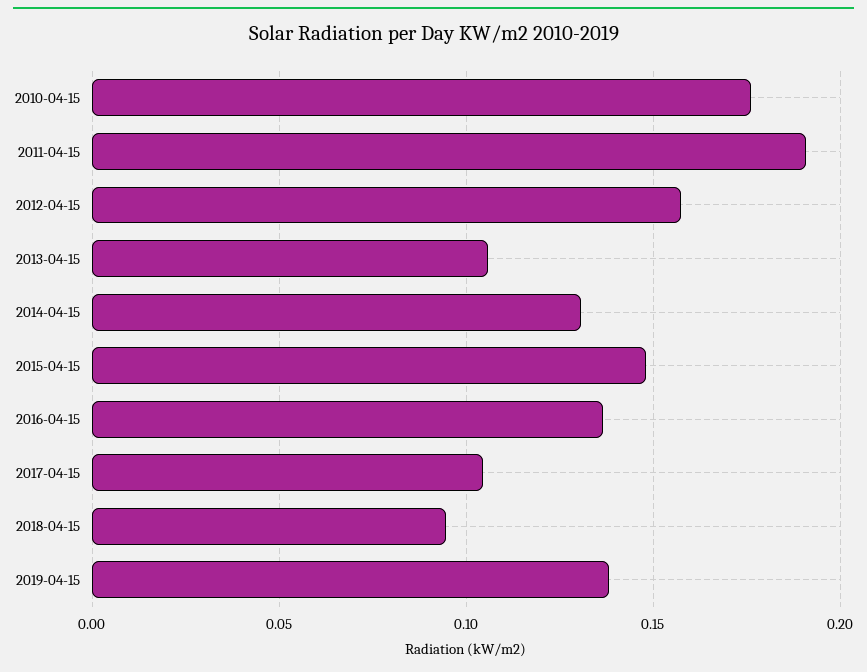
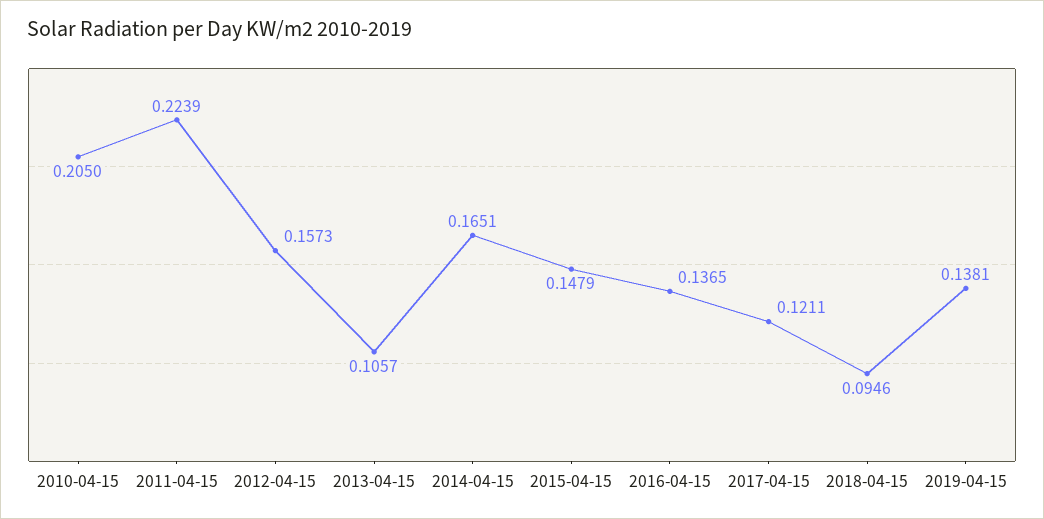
2010-04-15: 0.175 -> 0.205
2011-04-15: 0.19 -> 0.2239
2014-04-15: 0.13 -> 0.1651
2017-04-15: 0.105 -> 0.1211

